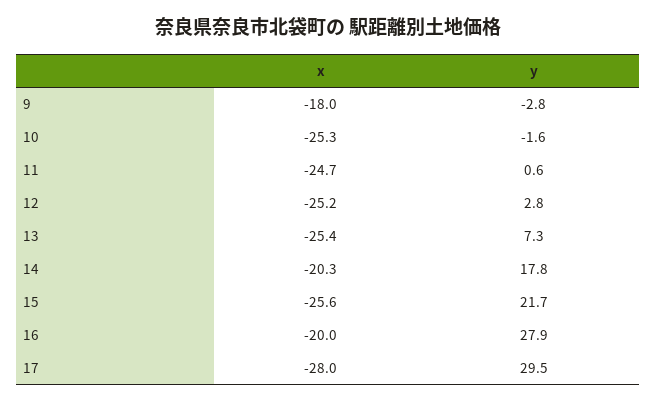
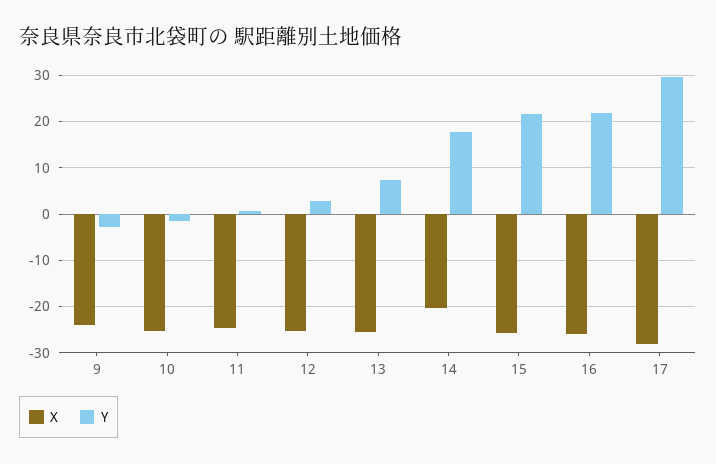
x, 9: -18 -> -24
x, 16: -20 -> -26
y, 16: 27.9 -> 22

